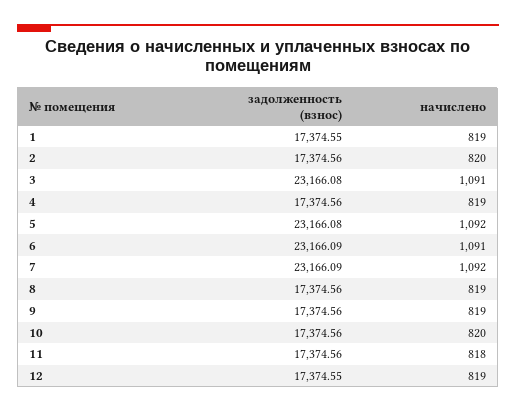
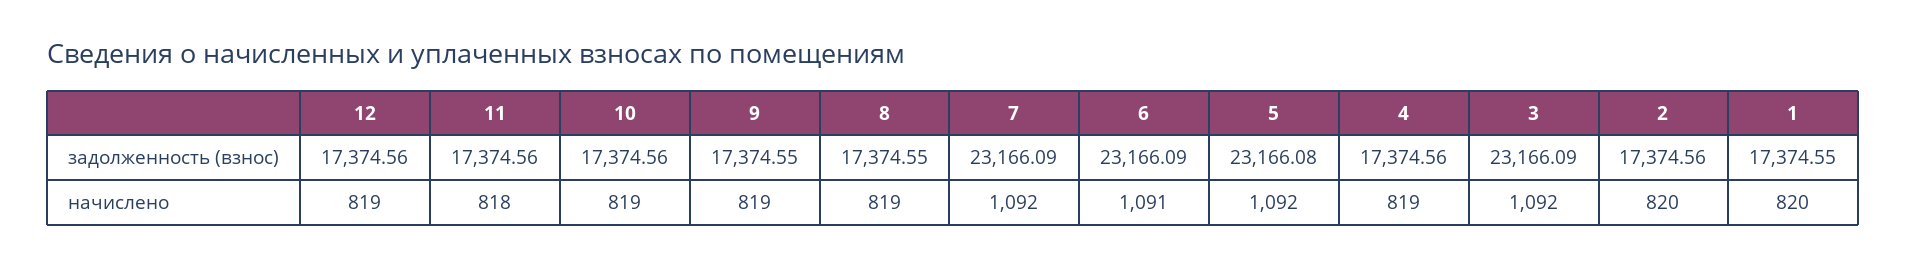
начислено, 1: 819 -> 820
задолженность (взнос), 3: 23166.08 -> 23166.09
начислено, 3: 1091 -> 1092
задолженность (взнос), 8: 17374.56 -> 17374.55
задолженность (взнос), 9: 17374.56 -> 17374.55
начислено, 10: 820 -> 819
задолженность (взнос), 12: 17374.55 -> 17374.56

